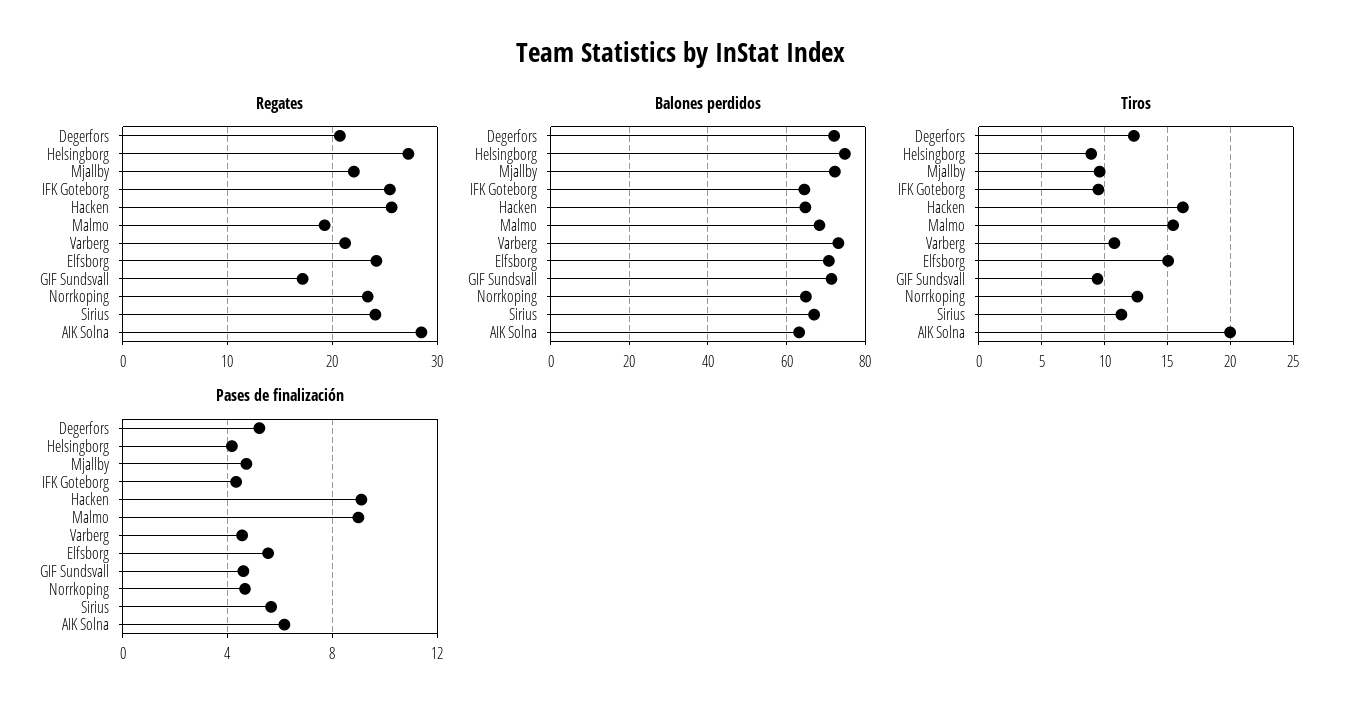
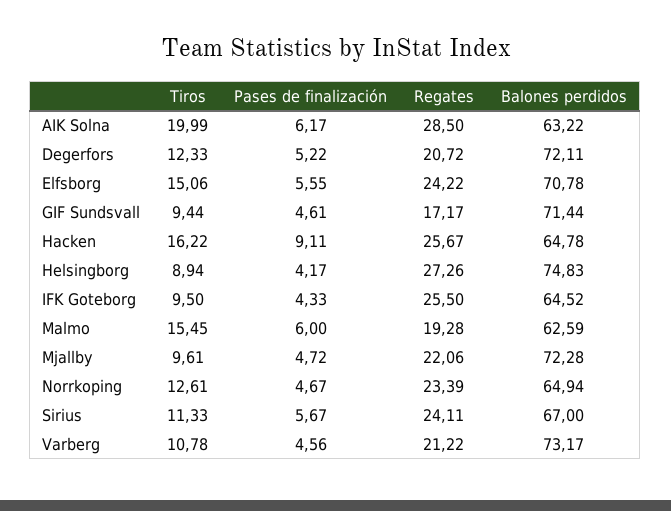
Balones perdidos, Malmo: 68 -> 62.59
Pases de finalización, Malmo: 9 -> 6

